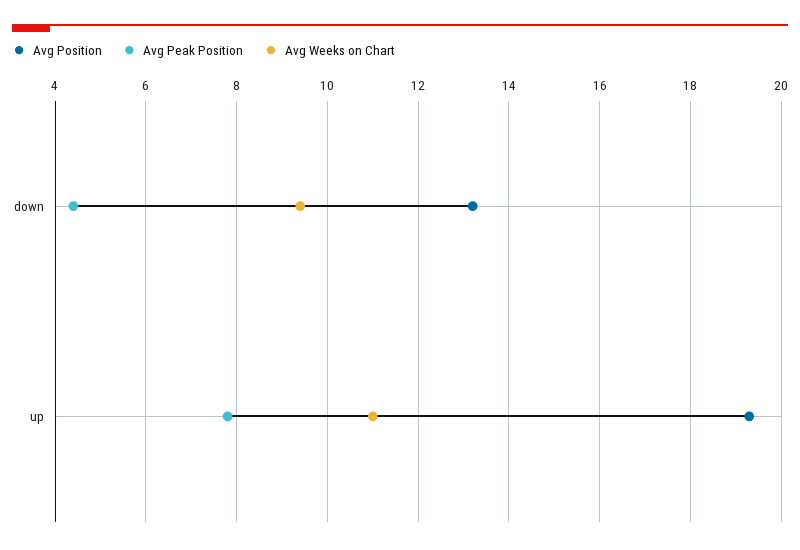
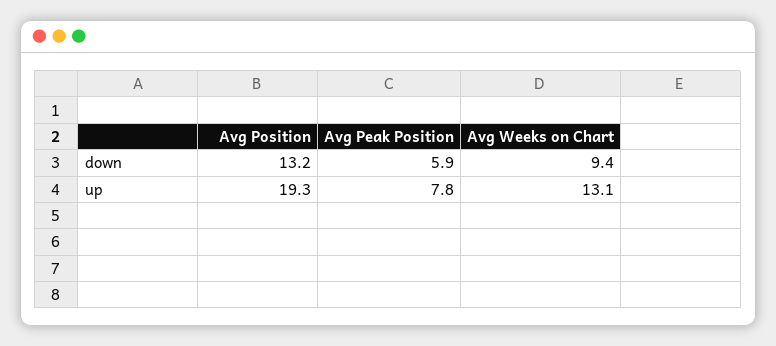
Avg Peak Position, down: 4.5 -> 5.9
Avg Weeks on Chart, up: 11 -> 13.1

